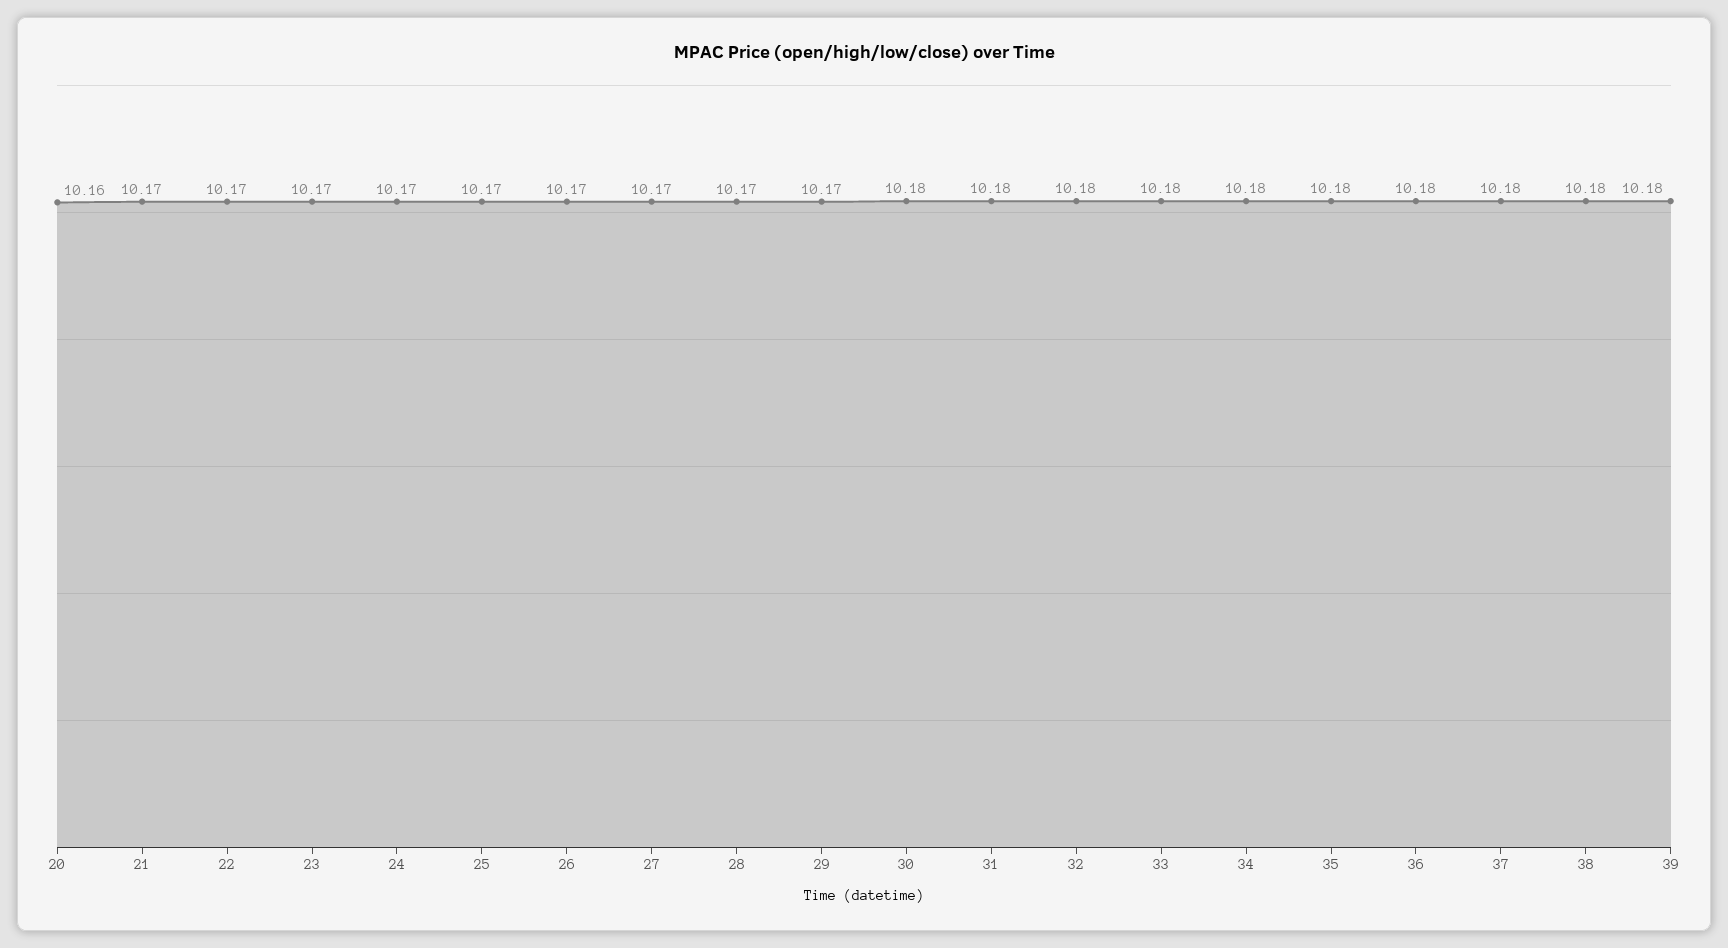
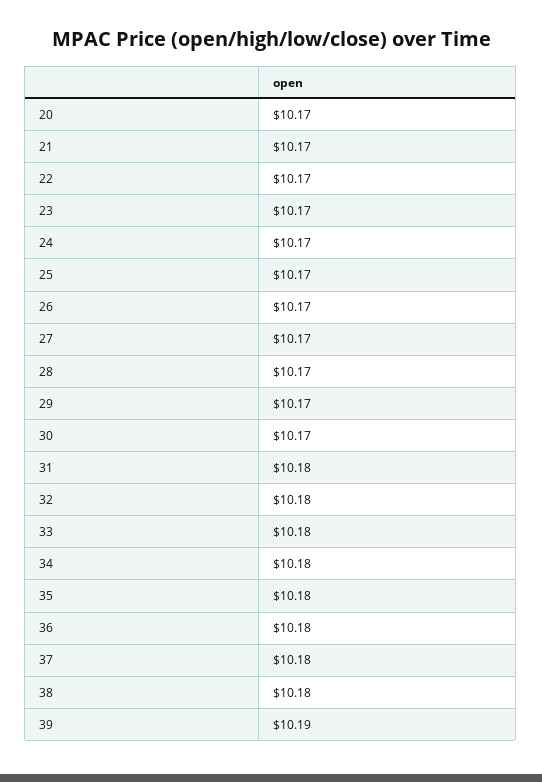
20: 10.16 -> 10.17
30: 10.18 -> 10.17
39: 10.18 -> 10.19

